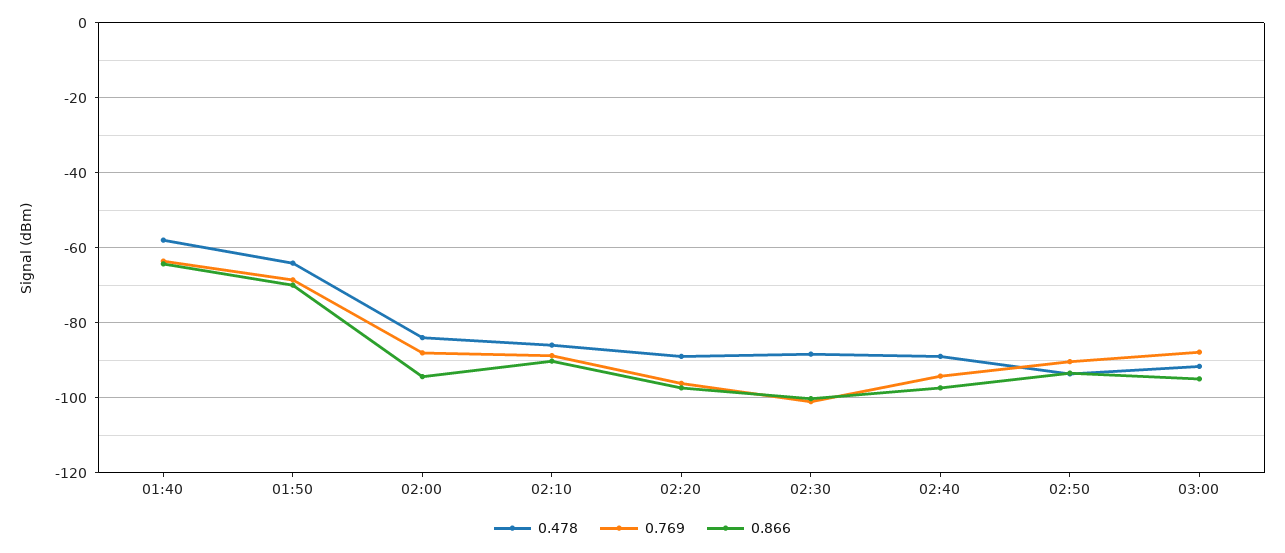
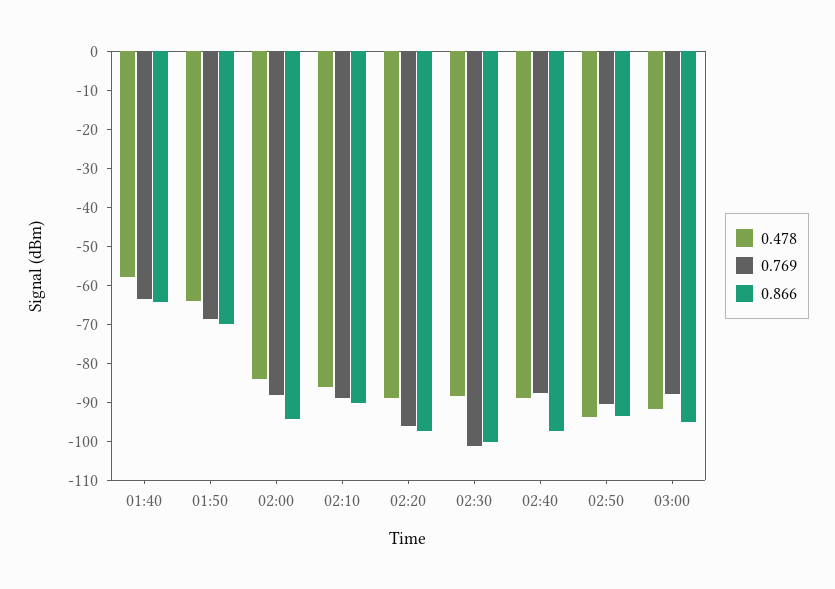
0.769, 02:40: -94 -> -87.5

